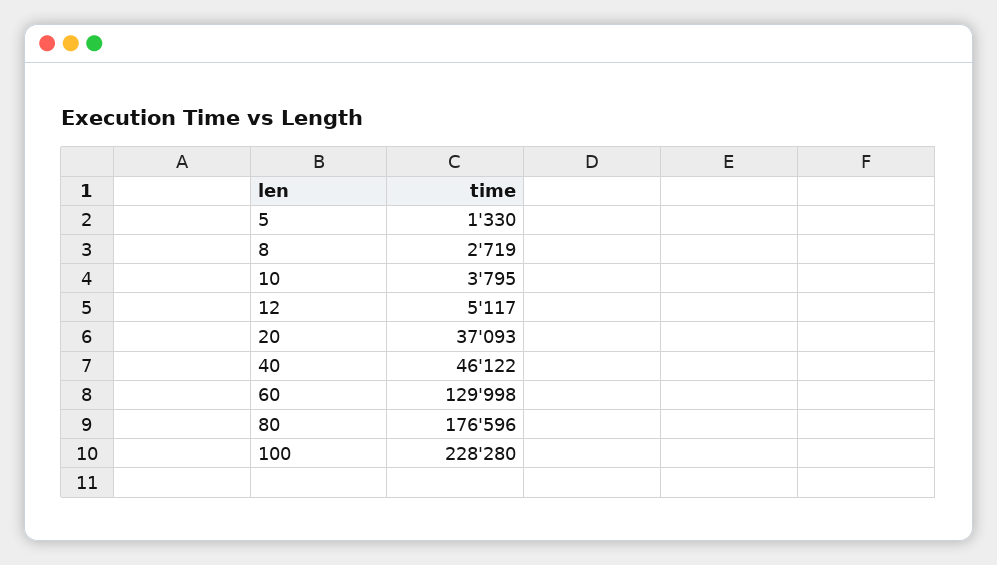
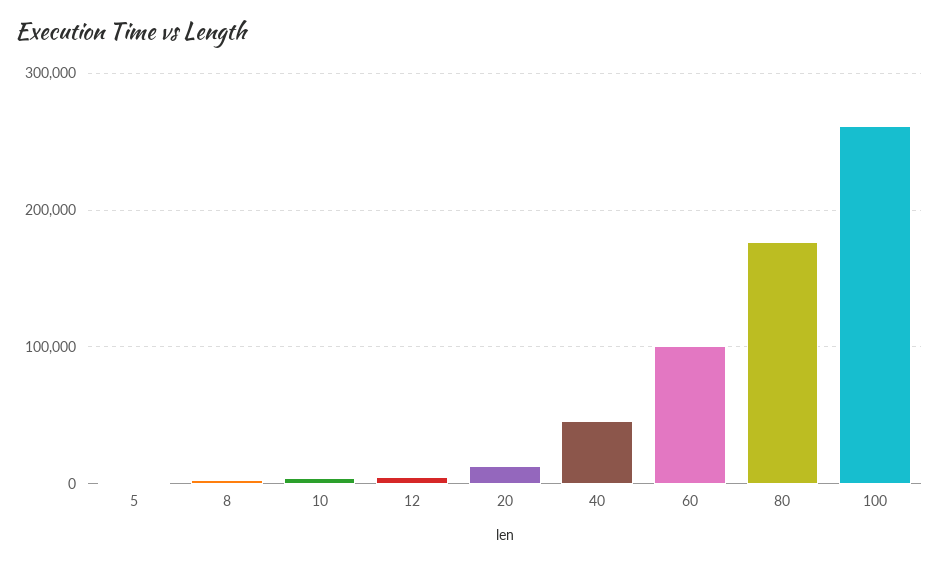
20: 37093 -> 10000
60: 129998 -> 100000
100: 228280 -> 260000

